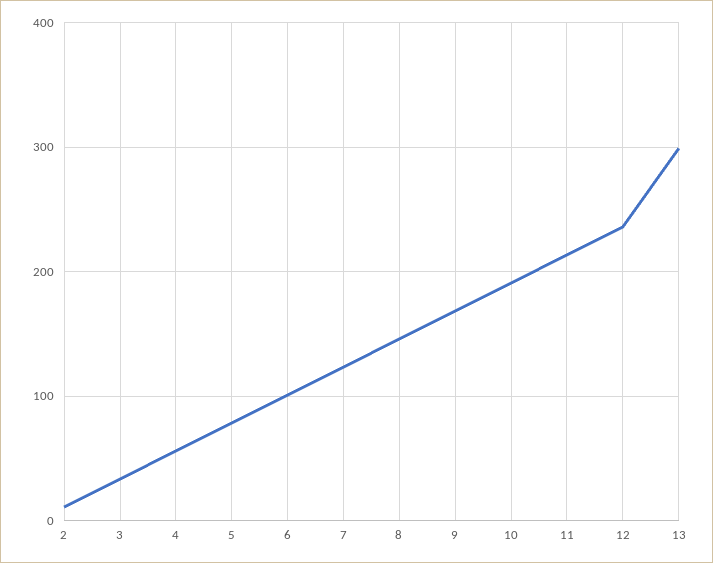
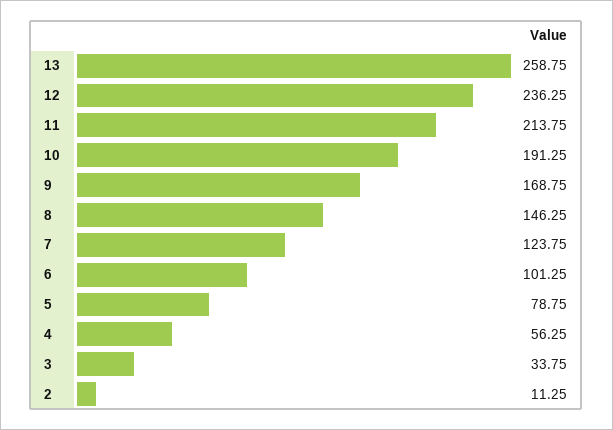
13: 300 -> 258.75

